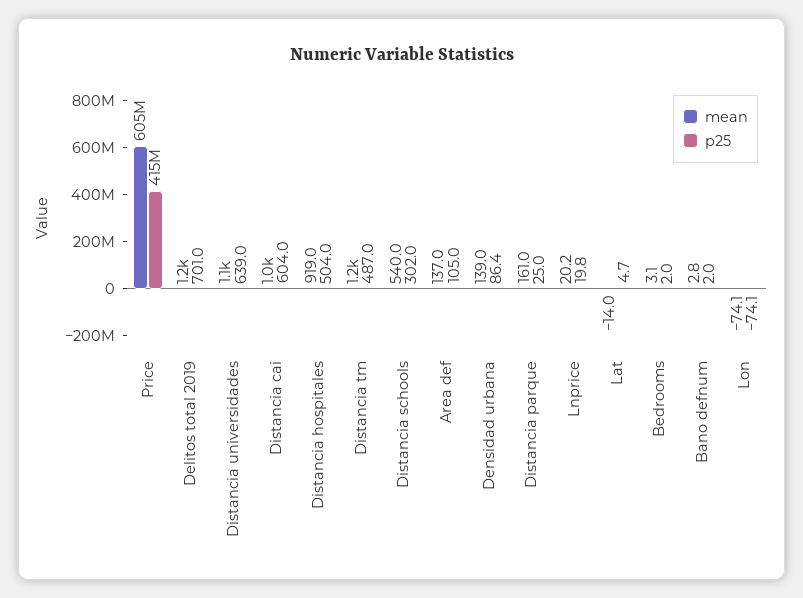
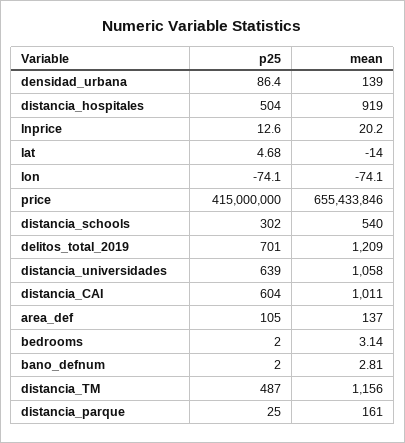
mean, Price: 605000000 -> 655433846
p25, Lnprice: 19.8 -> 12.6

